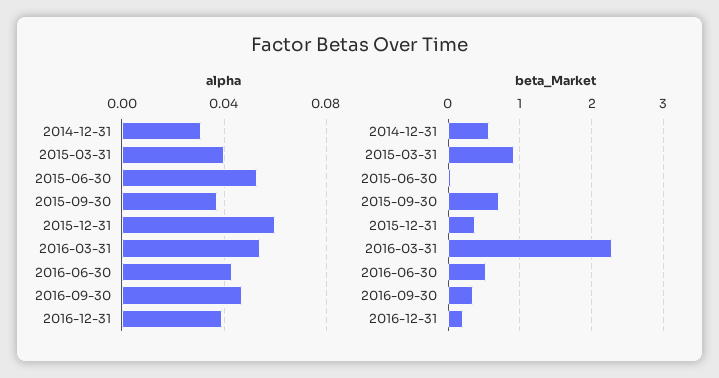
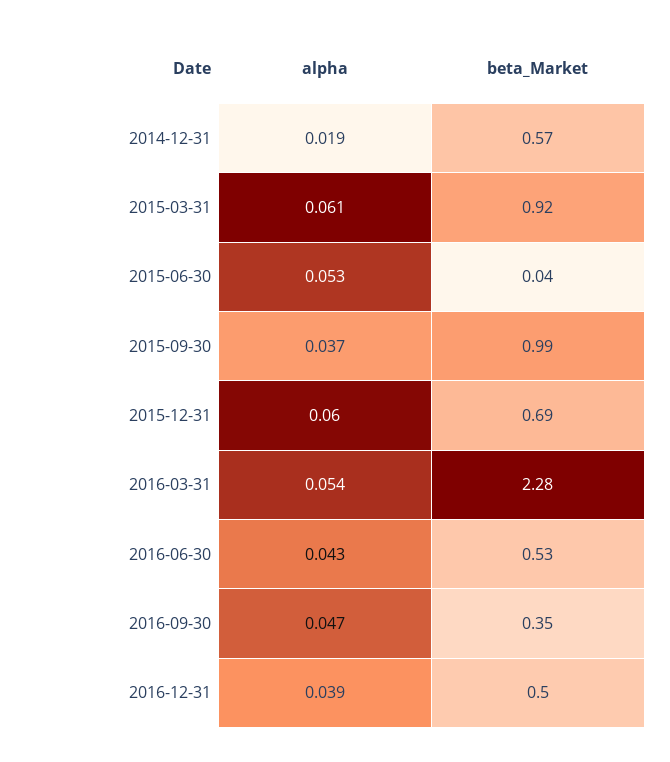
alpha, 2014-12-31: 0.03 -> 0.019
alpha, 2015-03-31: 0.04 -> 0.061
beta_Market, 2015-09-30: 0.7 -> 0.99
beta_Market, 2015-12-31: 0.4 -> 0.69
beta_Market, 2016-12-31: 0.2 -> 0.5

